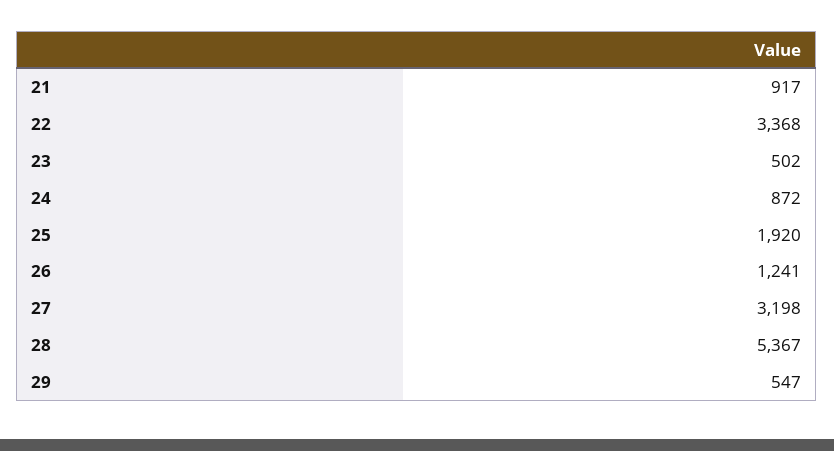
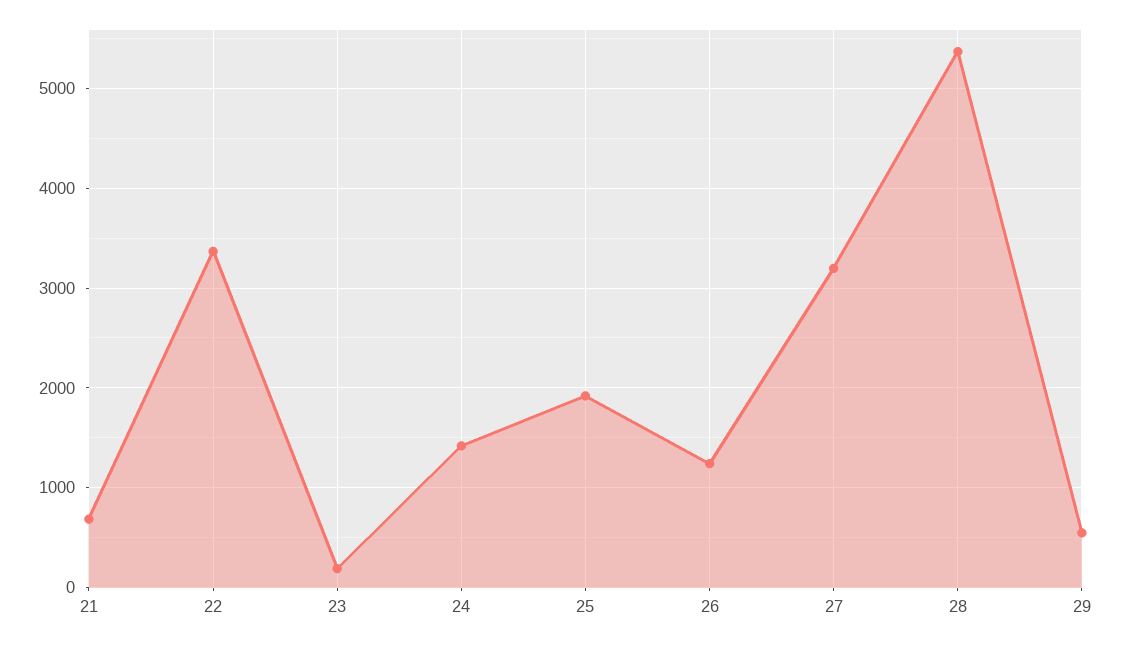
21: 917 -> 700
23: 502 -> 200
24: 872 -> 1400

